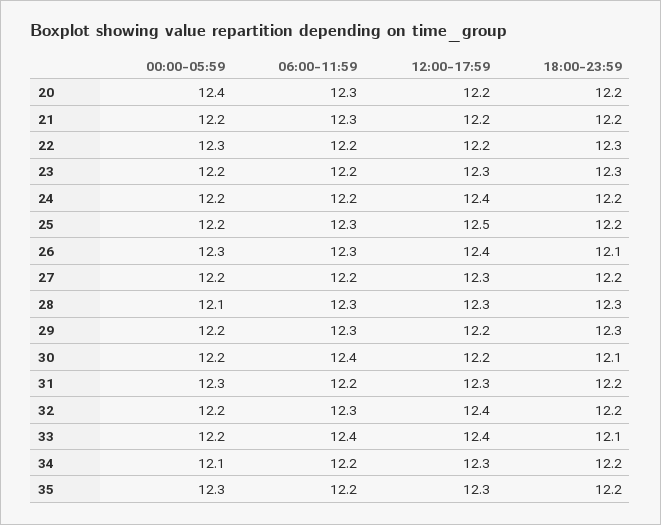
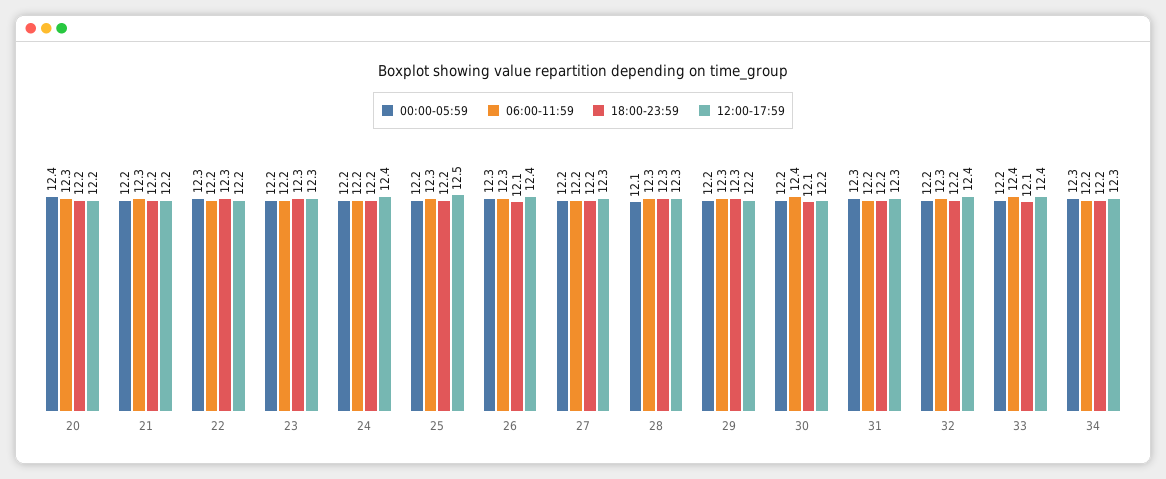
00:00-05:59, 34: 12.1 -> 12.3
00:00-05:59, 35: 12.3 -> none
06:00-11:59, 35: 12.2 -> none
12:00-17:59, 35: 12.3 -> none
18:00-23:59, 35: 12.2 -> none

